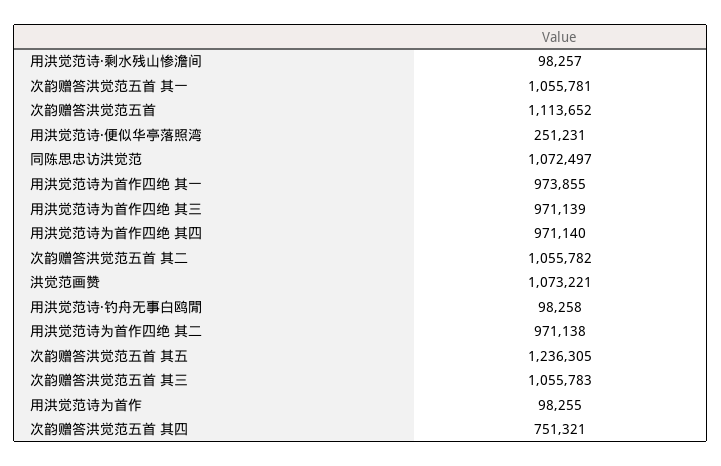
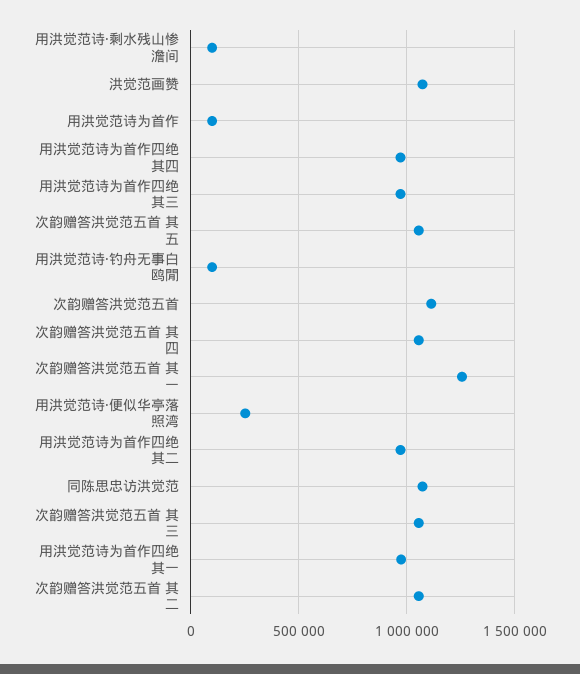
次韵赠答洪觉范五首 其一: 1055781 -> 1250000
次韵赠答洪觉范五首 其五: 1236305 -> 1050000
次韵赠答洪觉范五首 其四: 751321 -> 1050000

